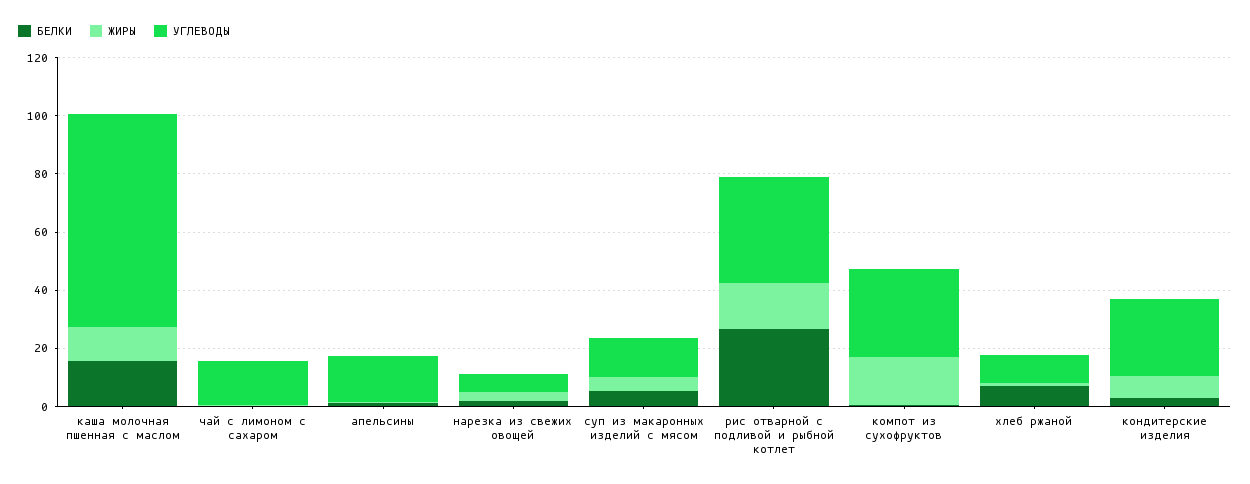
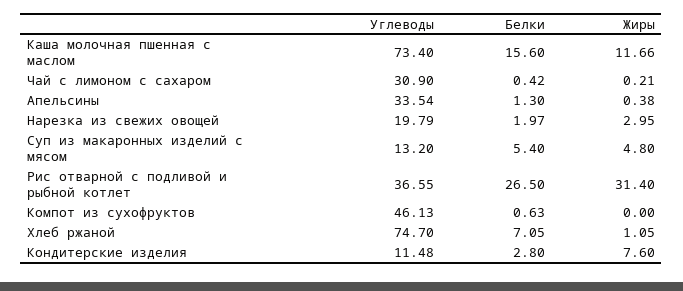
УГЛЕВОДЫ, чай с лимоном с сахаром: 15 -> 30.9
УГЛЕВОДЫ, апельсины: 15 -> 33.54
УГЛЕВОДЫ, нарезка из свежих овощей: 5 -> 19.79
ЖИРЫ, рис отварной с подливой и рыбной котлет: 15 -> 31.4
ЖИРЫ, компот из сухофруктов: 15 -> 0
УГЛЕВОДЫ, компот из сухофруктов: 30 -> 46.13
УГЛЕВОДЫ, хлеб ржаной: 10 -> 74.7
УГЛЕВОДЫ, кондитерские изделия: 25 -> 11.48

